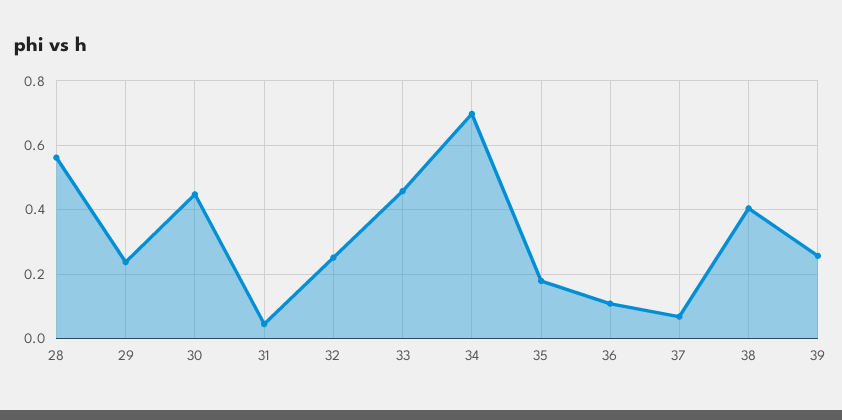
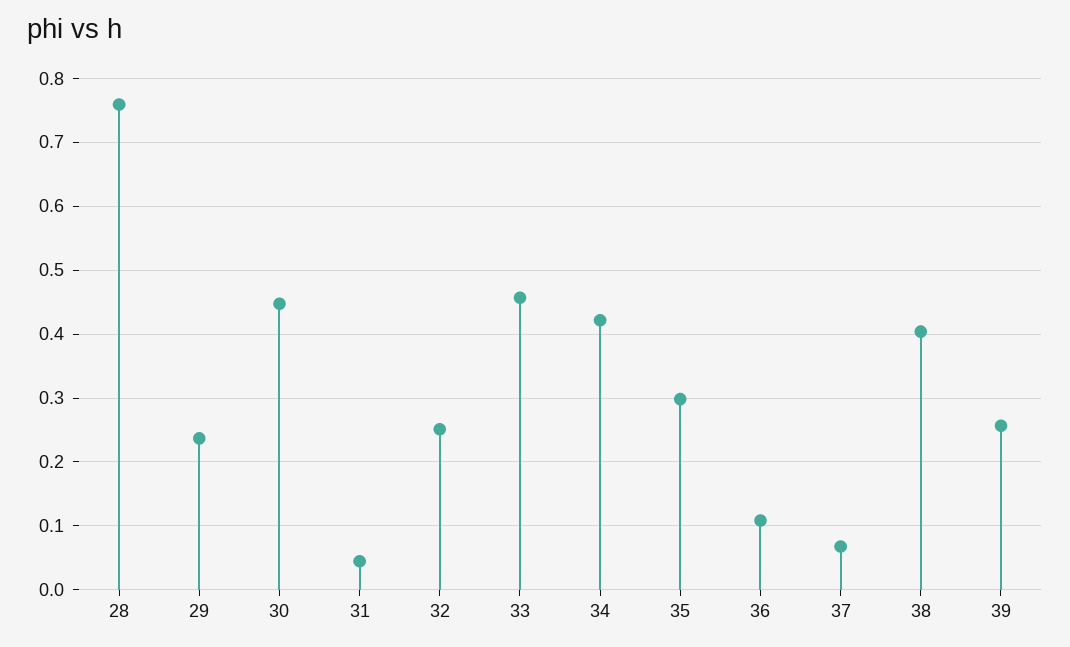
28: 0.56 -> 0.76
34: 0.7 -> 0.42
35: 0.18 -> 0.3

